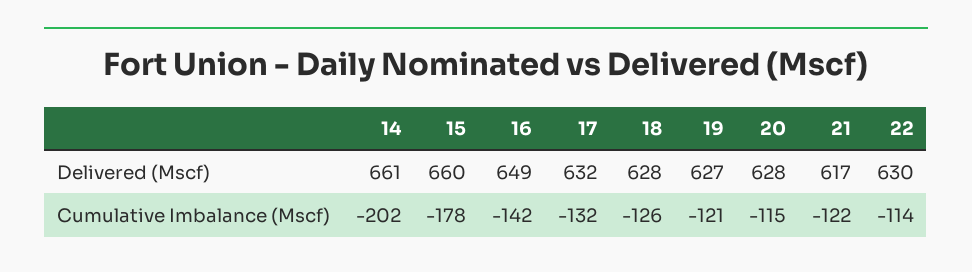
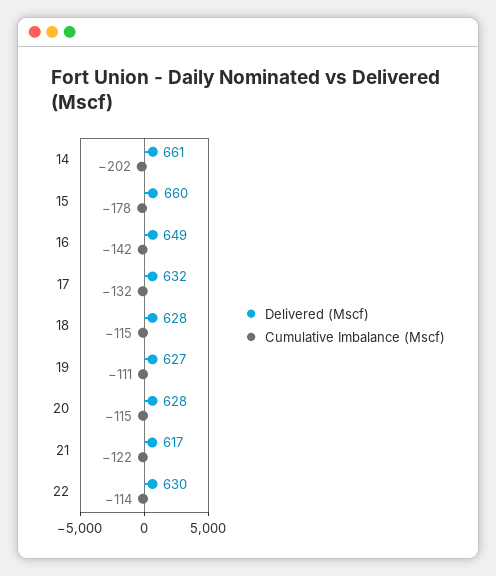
Cumulative Imbalance (Mscf), 18: -126 -> -115
Cumulative Imbalance (Mscf), 19: -121 -> -111

